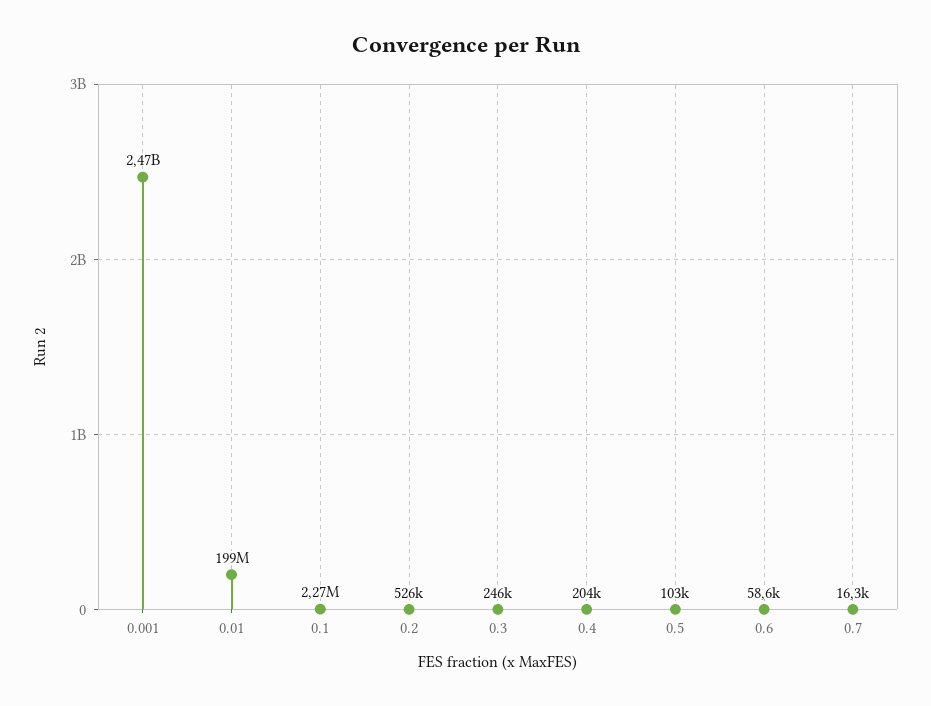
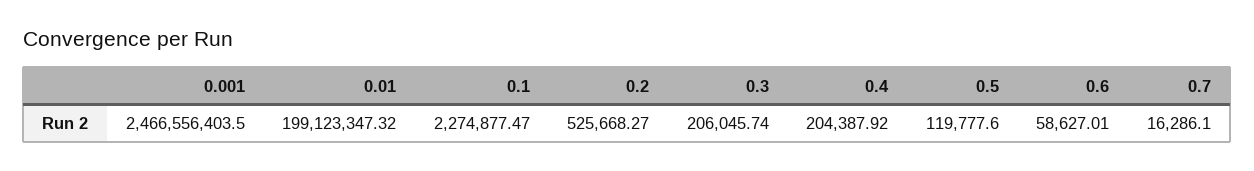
0.3: 246000 -> 206045.74
0.5: 103000 -> 119777.6

